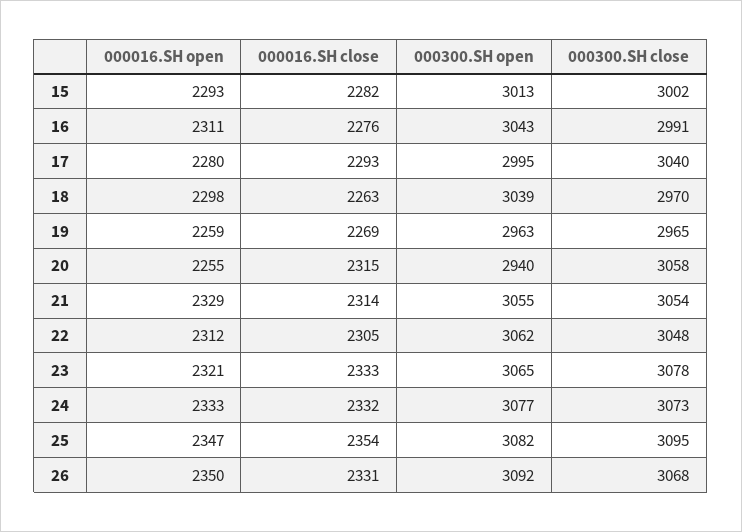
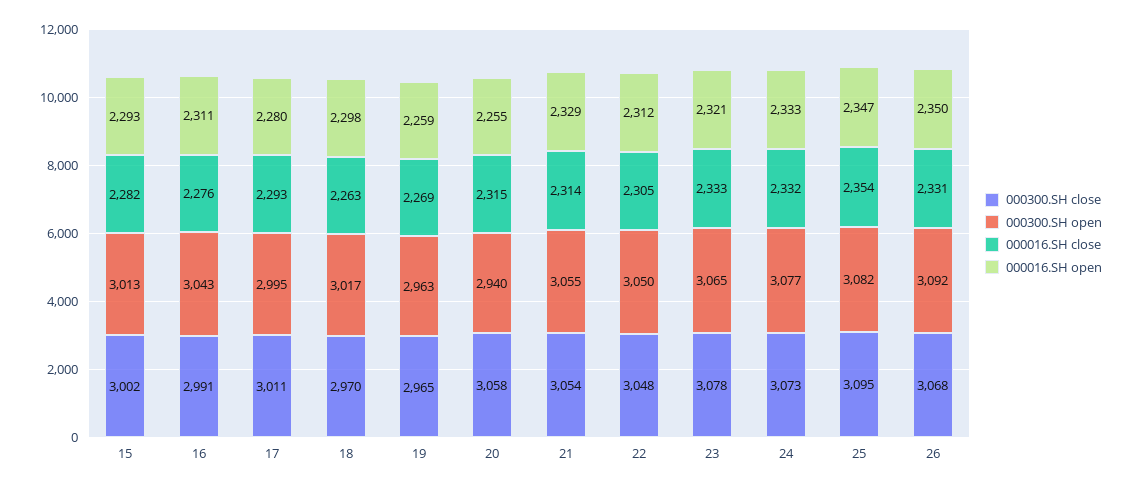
000300.SH close, 17: 3040 -> 3011
000300.SH open, 18: 3039 -> 3017
000300.SH open, 22: 3062 -> 3050

